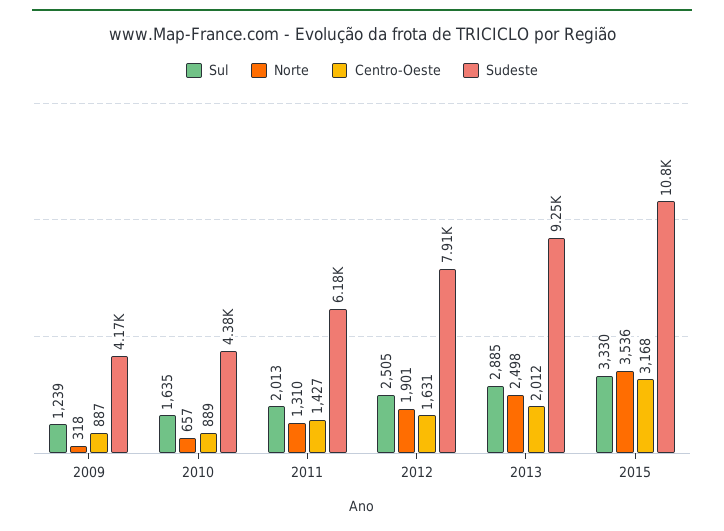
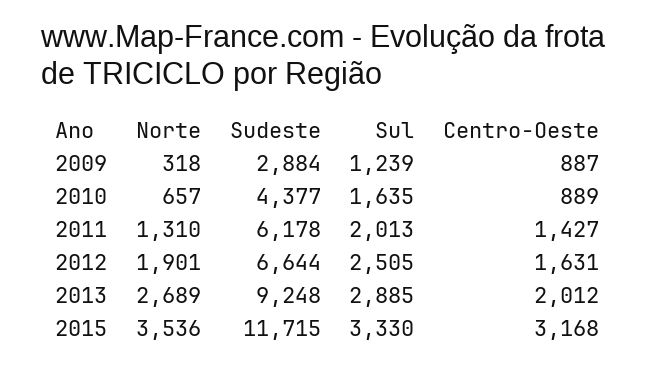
Sudeste, 2009: 4170 -> 2884
Sudeste, 2012: 7910 -> 6644
Norte, 2013: 2498 -> 2689
Sudeste, 2015: 10800 -> 11715

